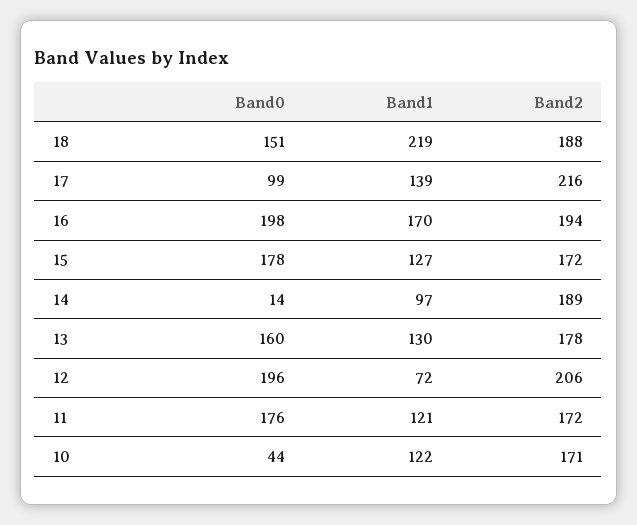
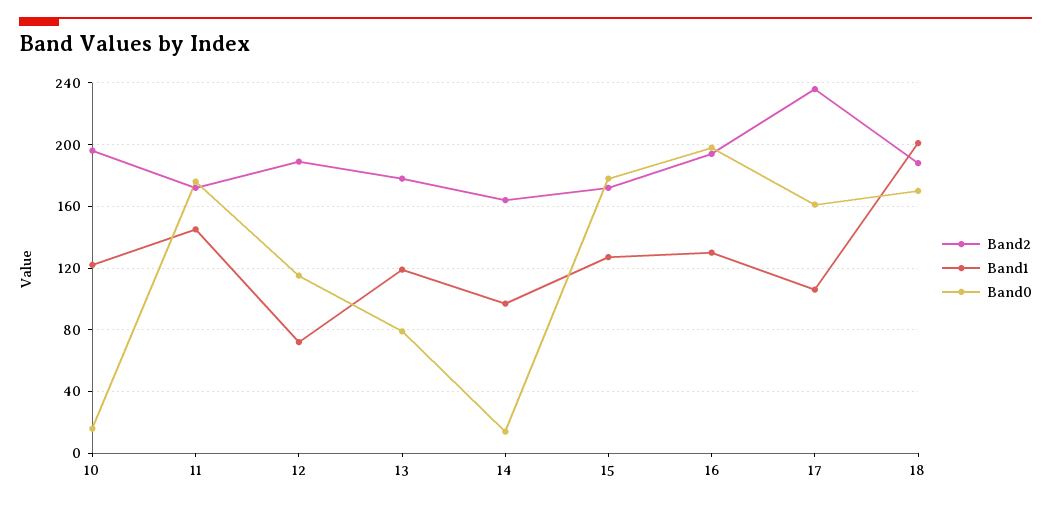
Band0, 18: 151 -> 170
Band1, 18: 219 -> 200
Band0, 17: 99 -> 160
Band1, 17: 139 -> 105
Band2, 17: 216 -> 235
Band1, 16: 170 -> 130
Band2, 14: 189 -> 165
Band0, 13: 160 -> 80
Band1, 13: 130 -> 120
Band0, 12: 196 -> 115
Band2, 12: 206 -> 190
Band1, 11: 121 -> 145
Band0, 10: 44 -> 15
Band2, 10: 171 -> 195

